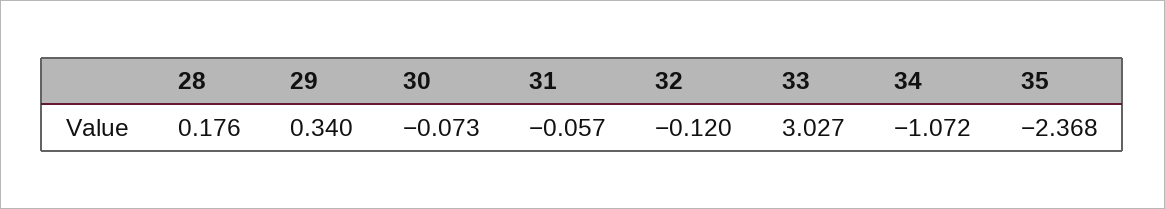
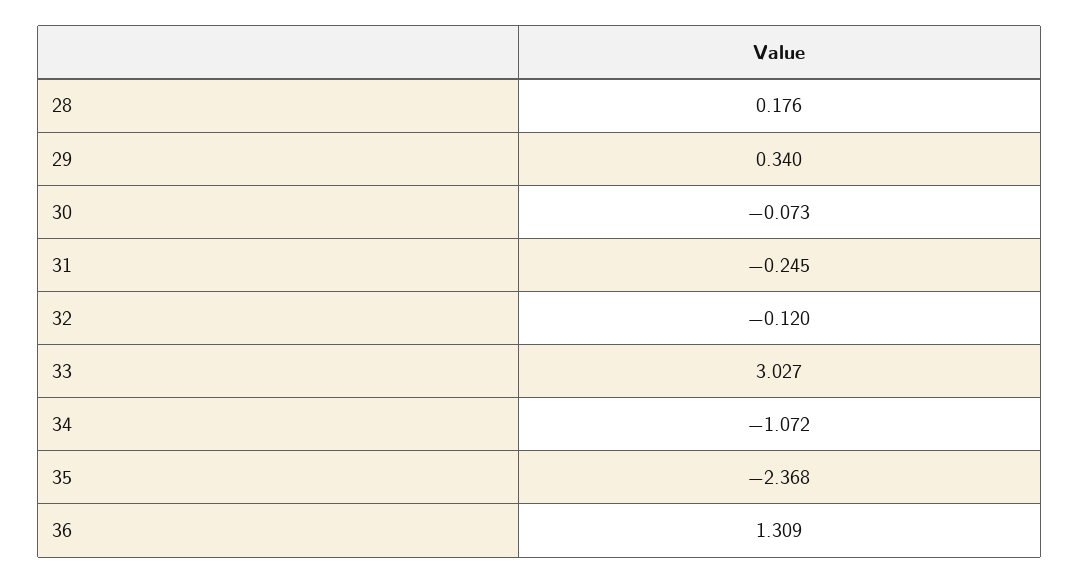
31: -0.057 -> -0.245
36: none -> 1.309

